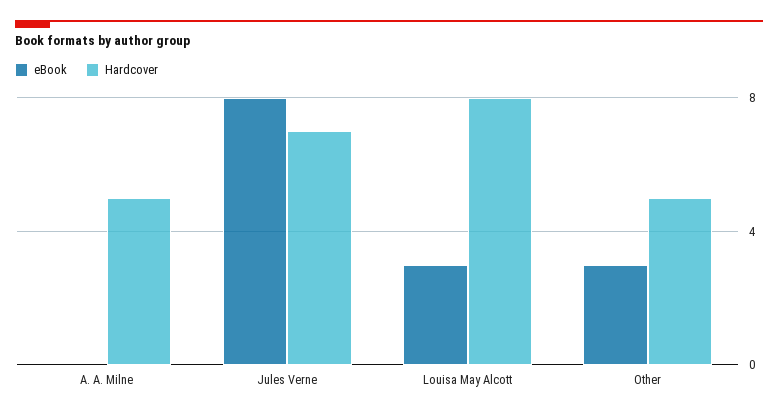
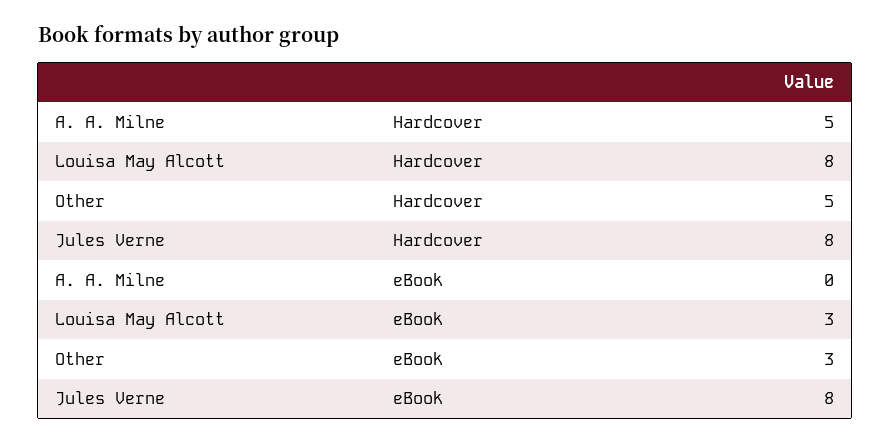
Hardcover, Jules Verne: 7 -> 8

